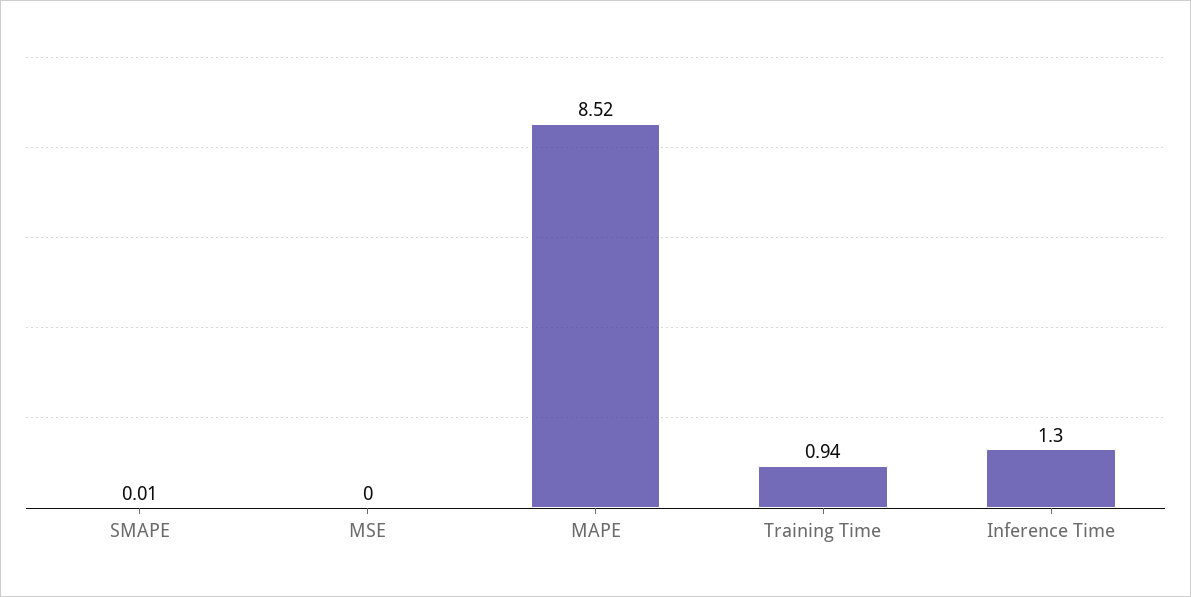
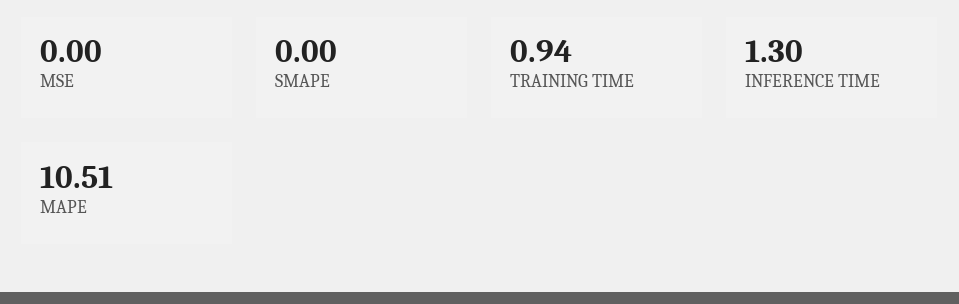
SMAPE: 0.01 -> 0
MAPE: 8.52 -> 10.51

